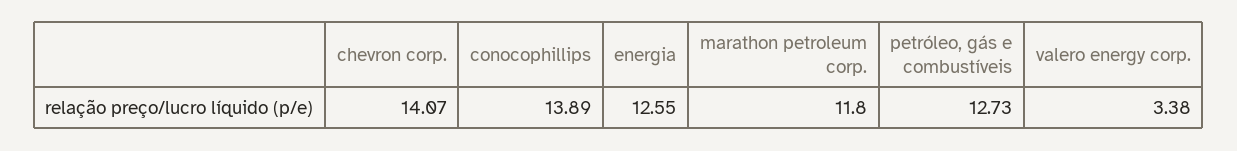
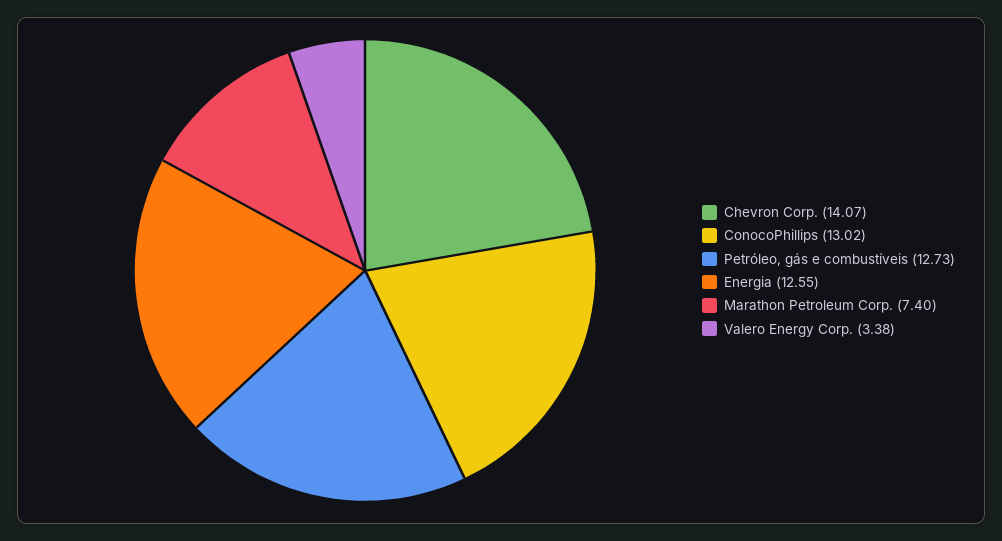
conocophillips: 13.89 -> 13.02
marathon petroleum corp.: 11.8 -> 7.4

